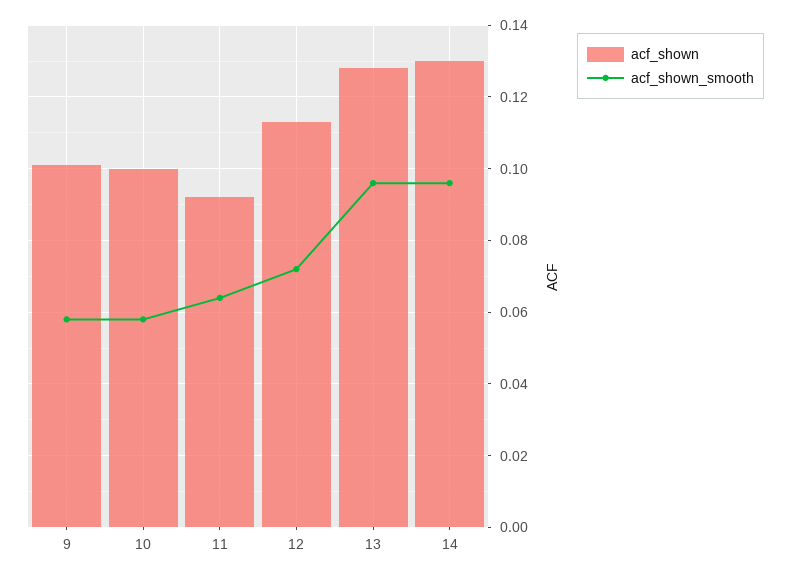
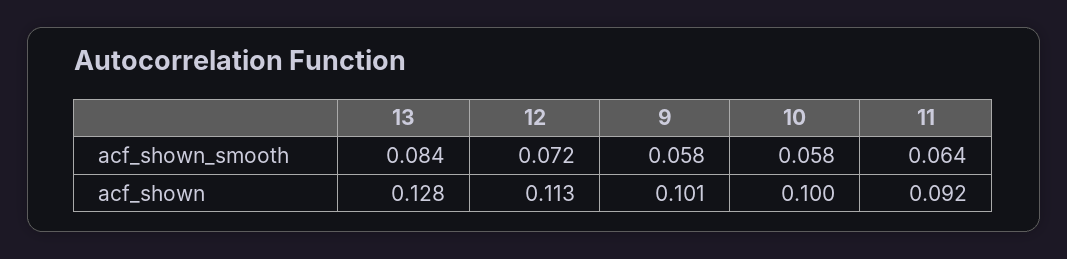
acf_shown_smooth, 13: 0.095 -> 0.084
acf_shown, 14: 0.13 -> none
acf_shown_smooth, 14: 0.095 -> none

